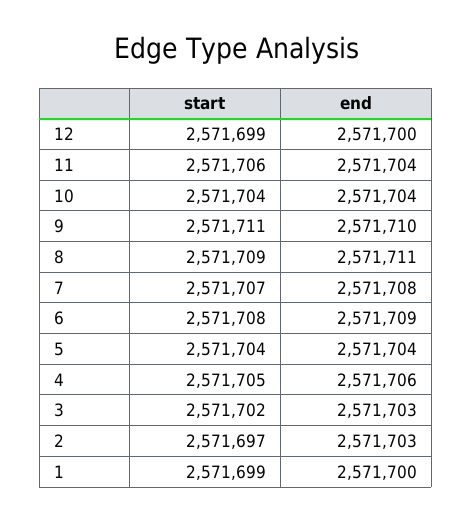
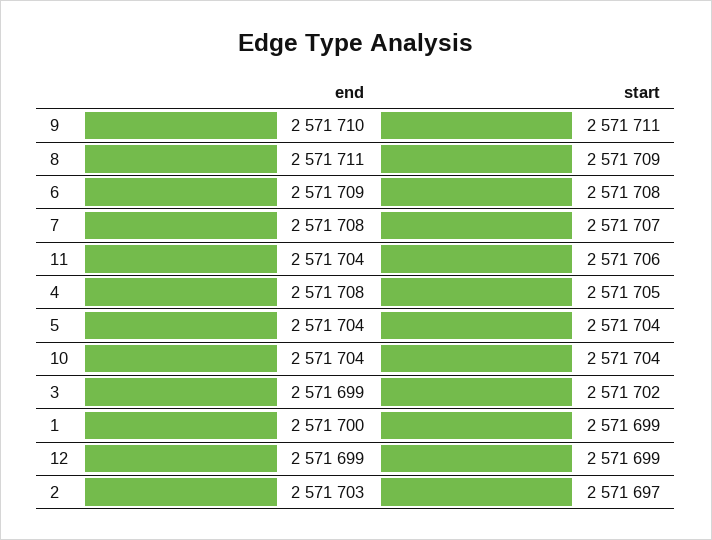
end, 12: 2571700 -> 2571699
end, 4: 2571706 -> 2571708
end, 3: 2571703 -> 2571699

